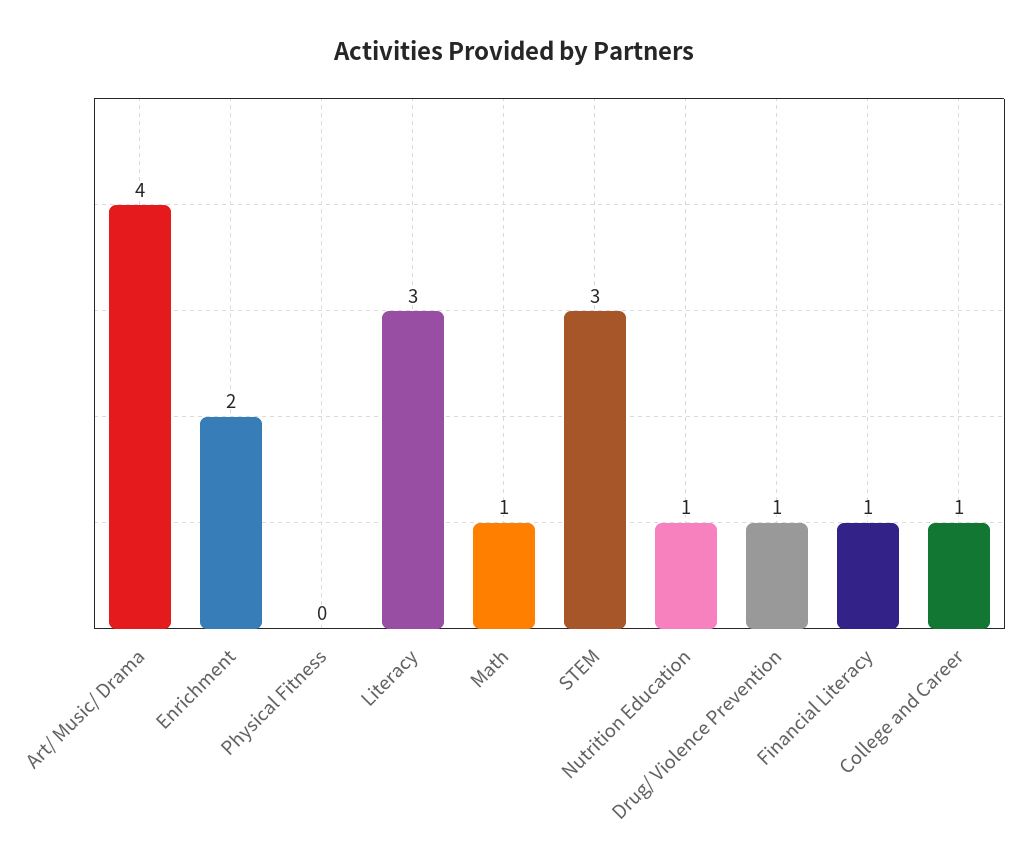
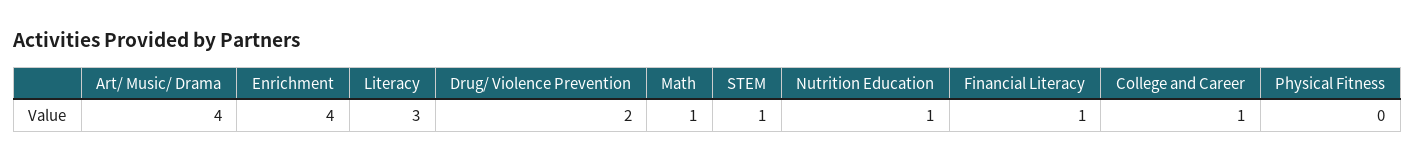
Enrichment: 2 -> 4
STEM: 3 -> 1
Drug/ Violence Prevention: 1 -> 2

